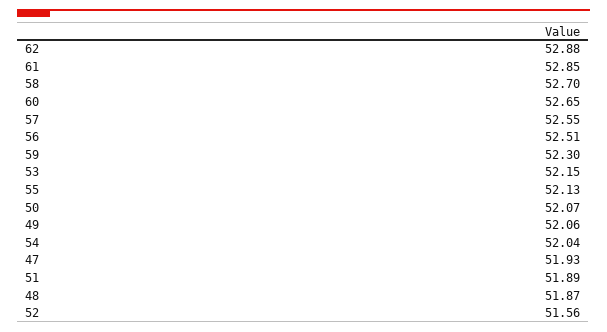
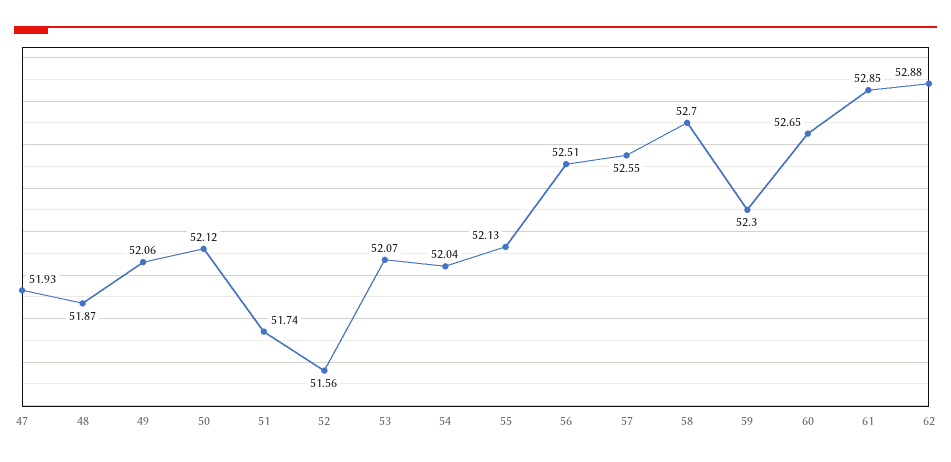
53: 52.15 -> 52.07
50: 52.07 -> 52.12
51: 51.89 -> 51.74

